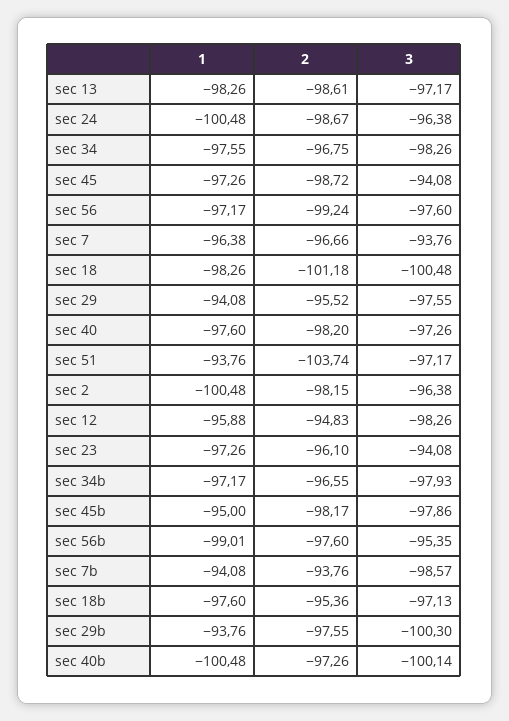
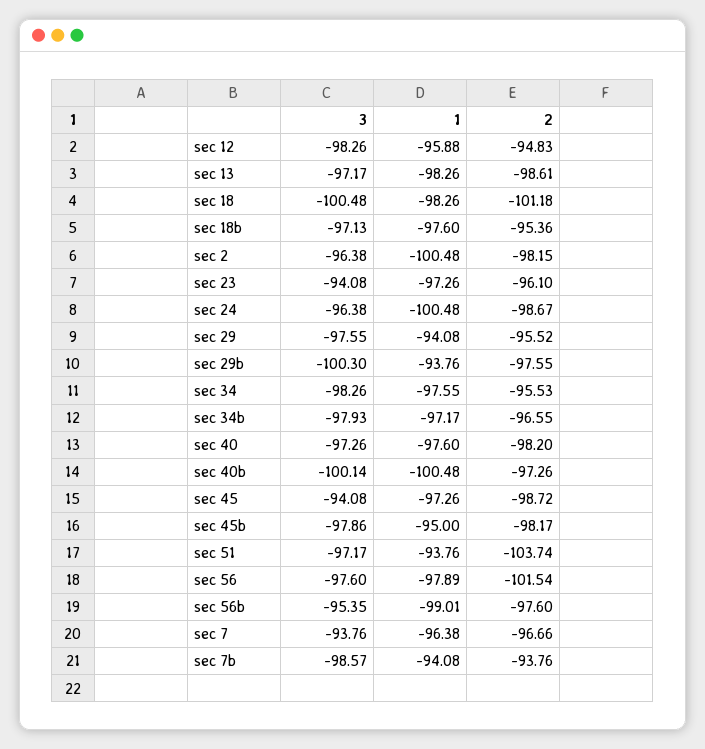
2, sec 34: -96.75 -> -95.53
1, sec 56: -97.17 -> -97.89
2, sec 56: -99.24 -> -101.54

